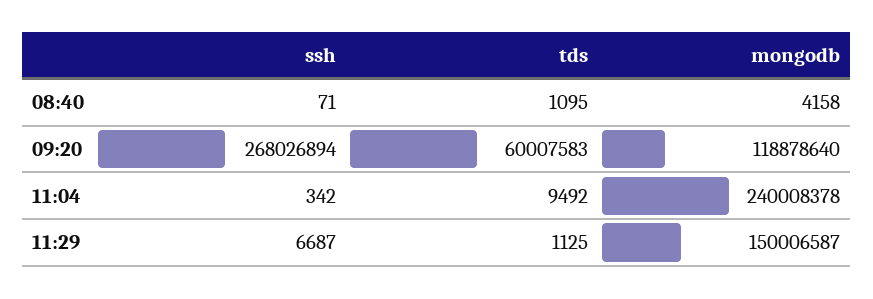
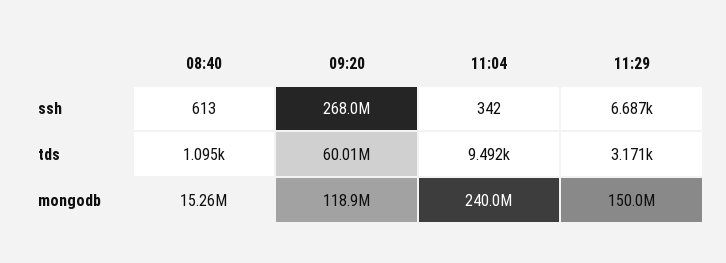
ssh, 08:40: 71 -> 613
mongodb, 08:40: 4158 -> 15260000
tds, 11:29: 1125 -> 3171

